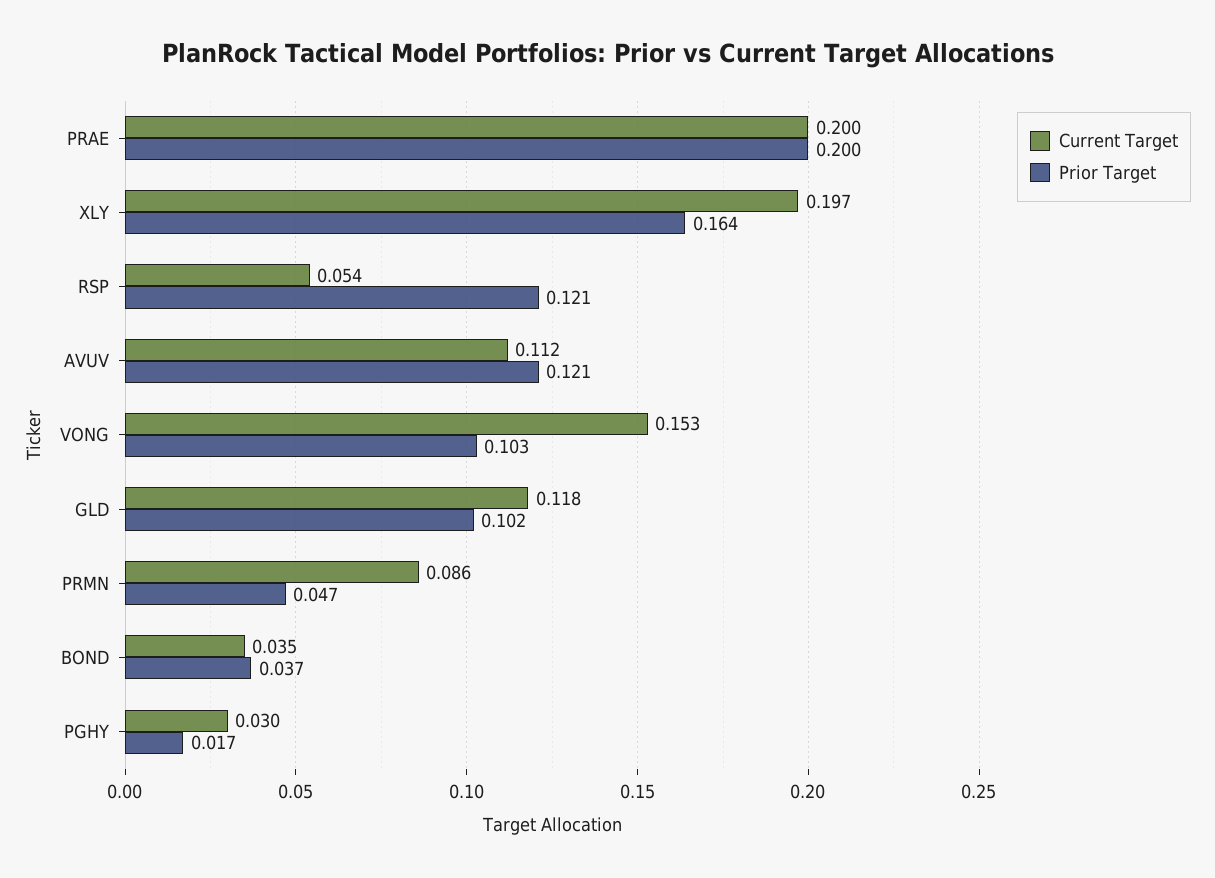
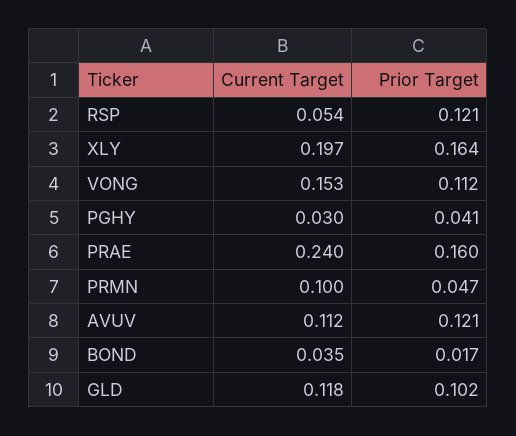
Current Target, PRAE: 0.2 -> 0.24
Prior Target, PRAE: 0.2 -> 0.16
Prior Target, VONG: 0.103 -> 0.112
Current Target, PRMN: 0.086 -> 0.1
Prior Target, BOND: 0.037 -> 0.017
Prior Target, PGHY: 0.017 -> 0.041

